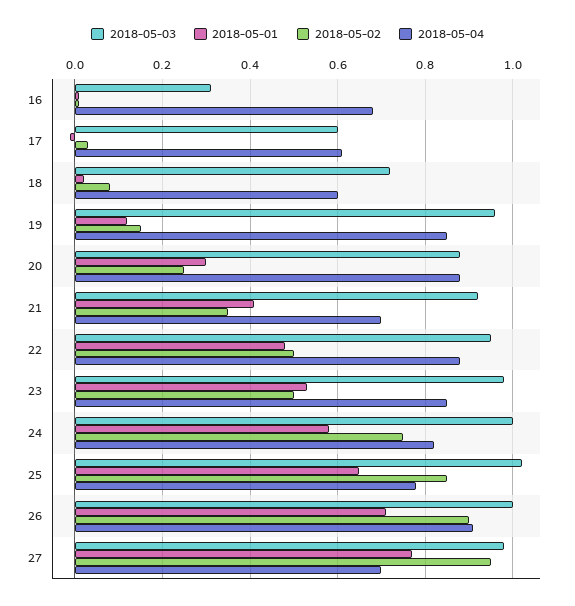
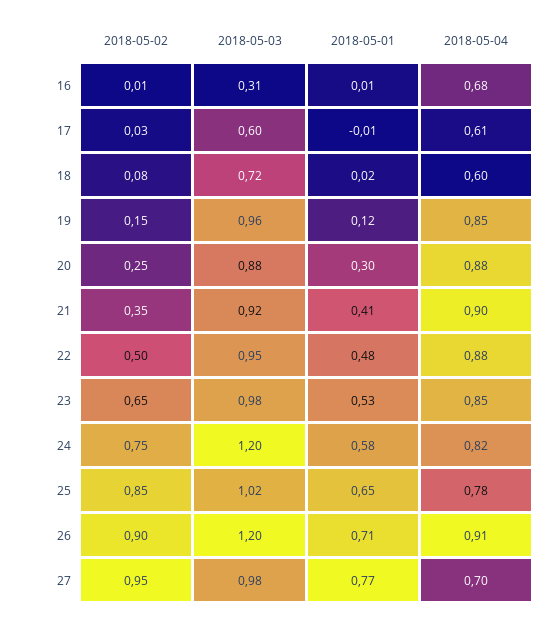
2018-05-04, 21: 0.7 -> 0.9
2018-05-02, 23: 0.5 -> 0.65
2018-05-03, 24: 1 -> 1.2
2018-05-03, 26: 1 -> 1.2

